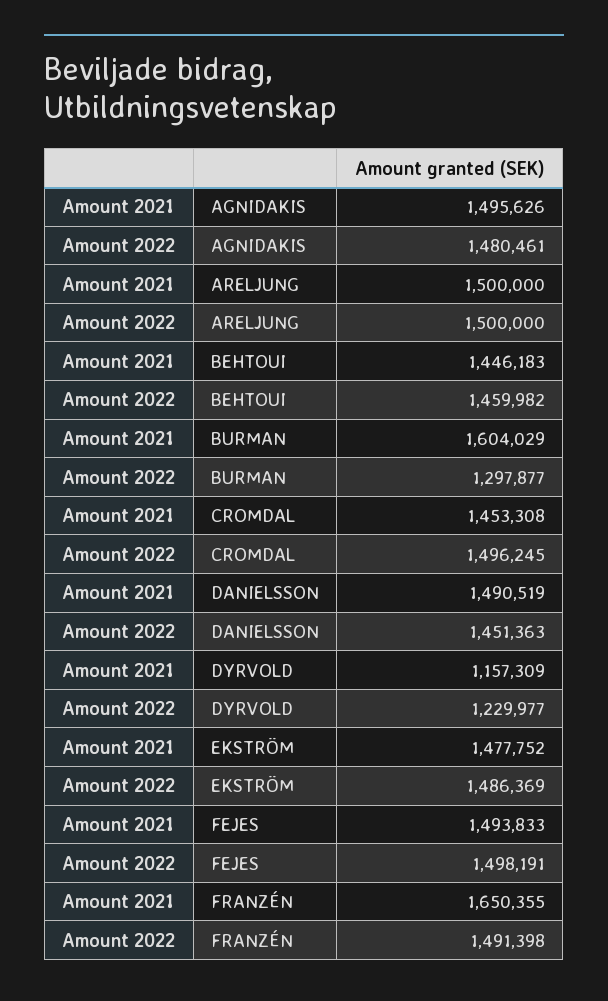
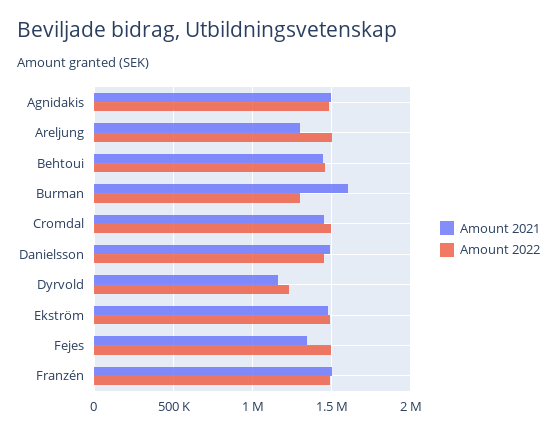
Amount 2021, ARELJUNG: 1500000 -> 1300000
Amount 2021, FEJES: 1493833 -> 1350000
Amount 2021, FRANZÉN: 1650355 -> 1500000

